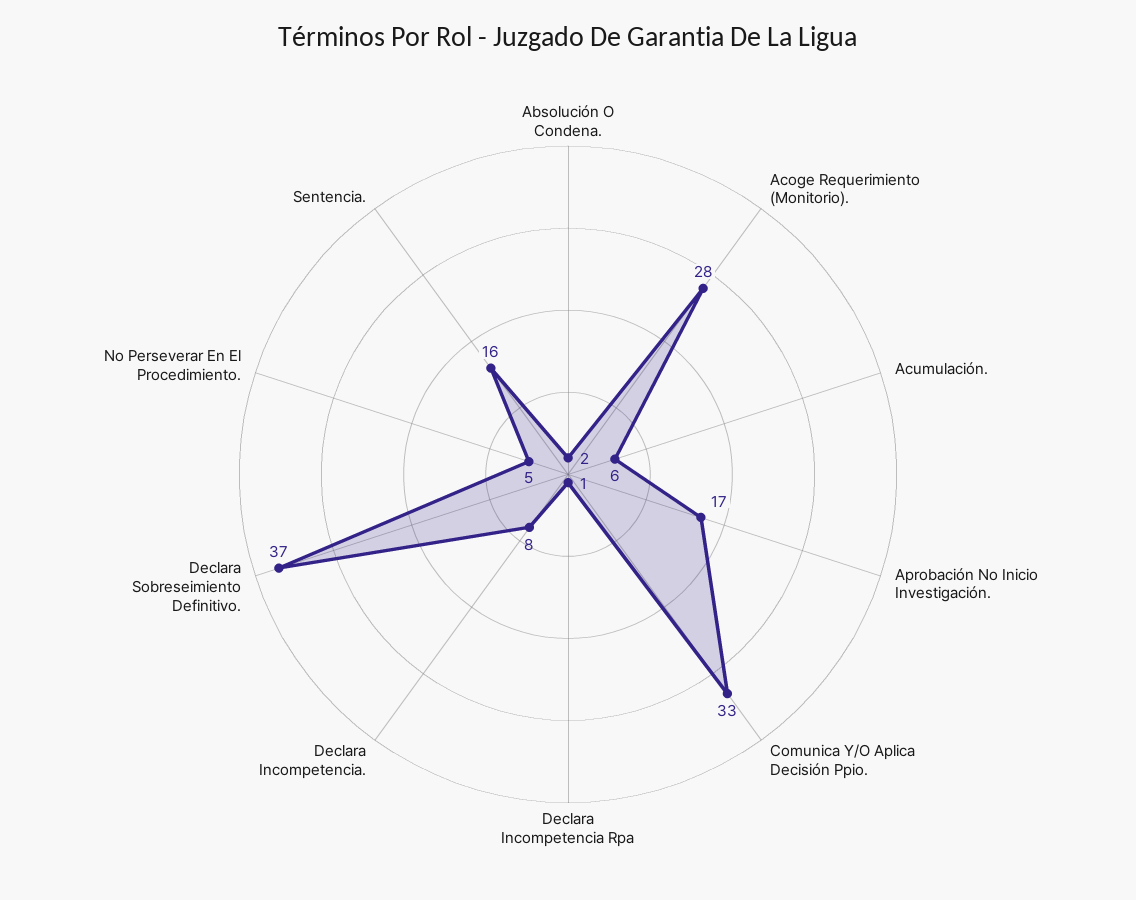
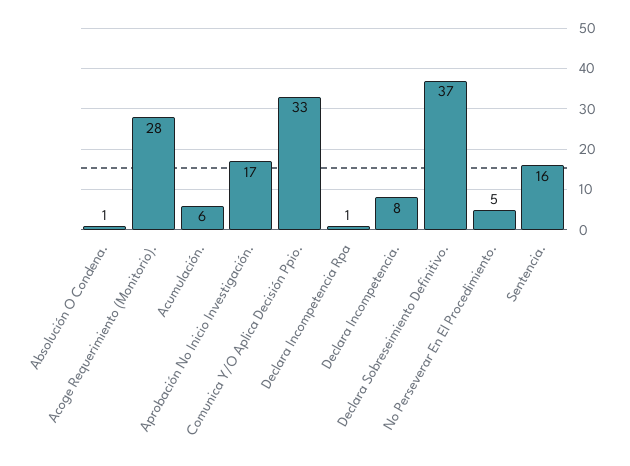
Absolución O Condena.: 2 -> 1

